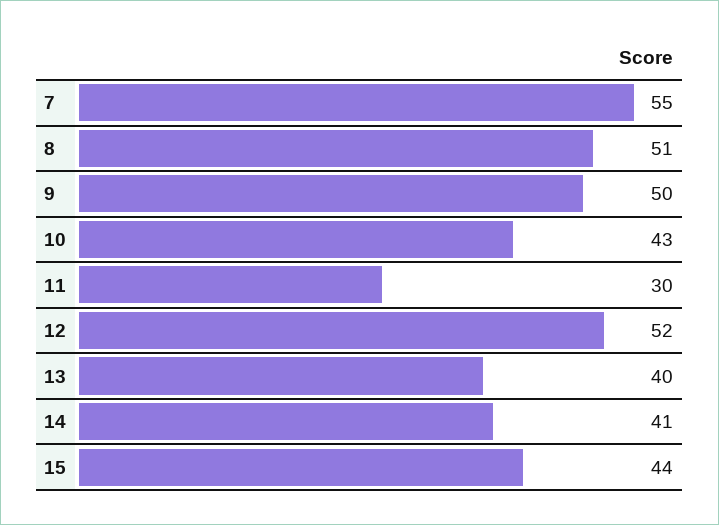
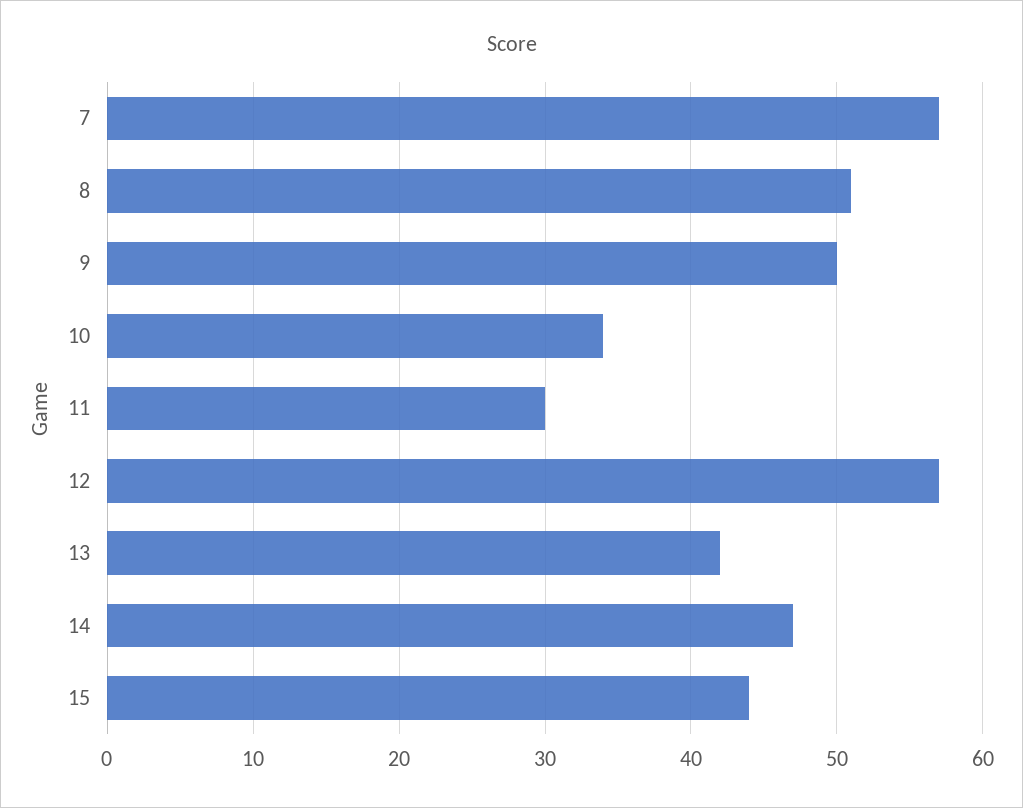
7: 55 -> 57
10: 43 -> 34
12: 52 -> 57
13: 40 -> 42
14: 41 -> 47

